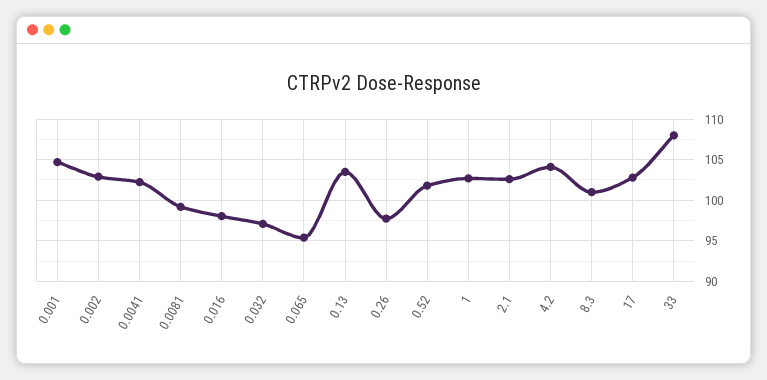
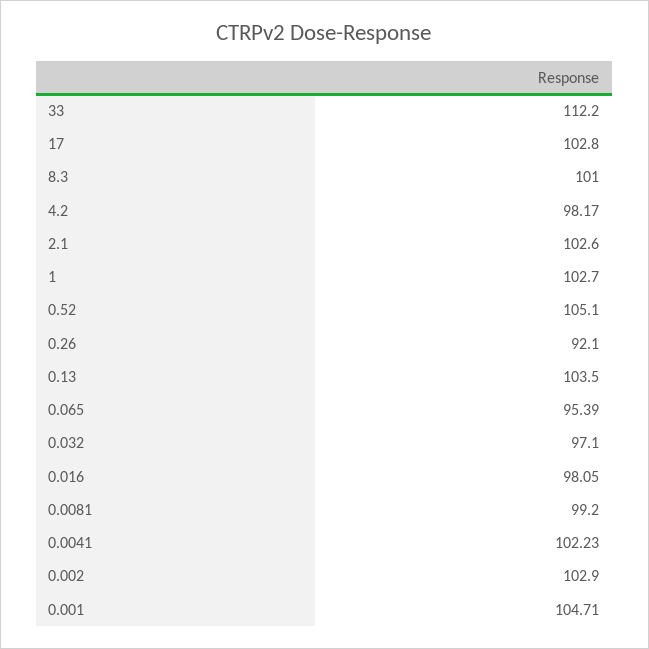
0.26: 98 -> 92.1
0.52: 102 -> 105.1
4.2: 104 -> 98.17
33: 108 -> 112.2

